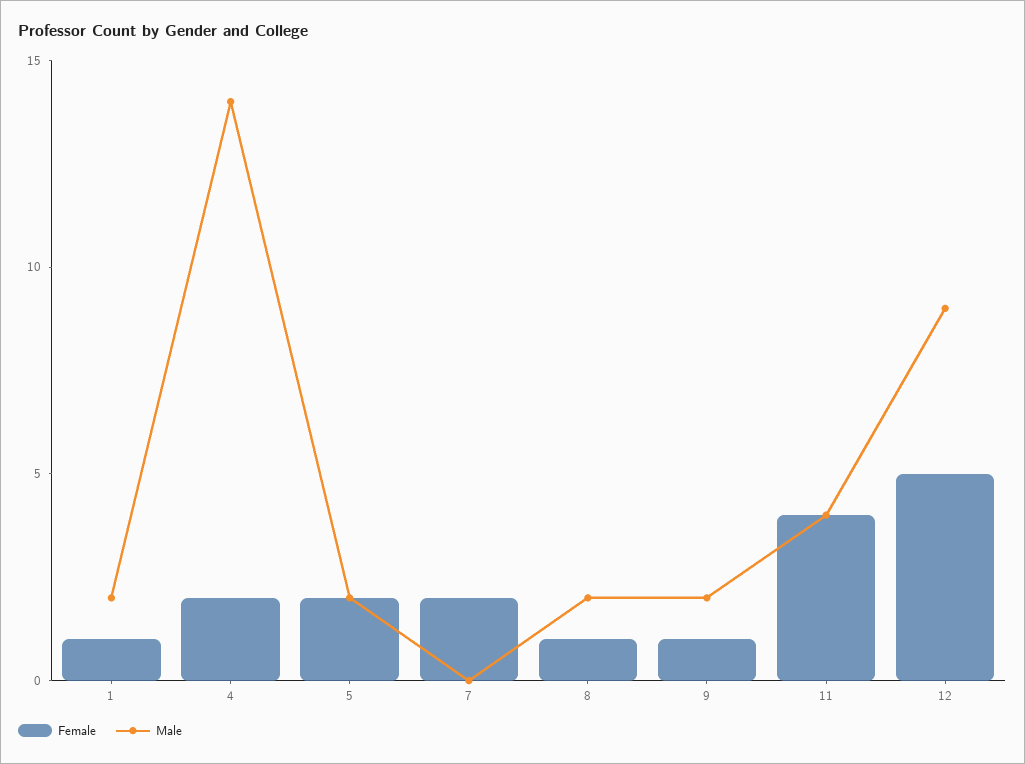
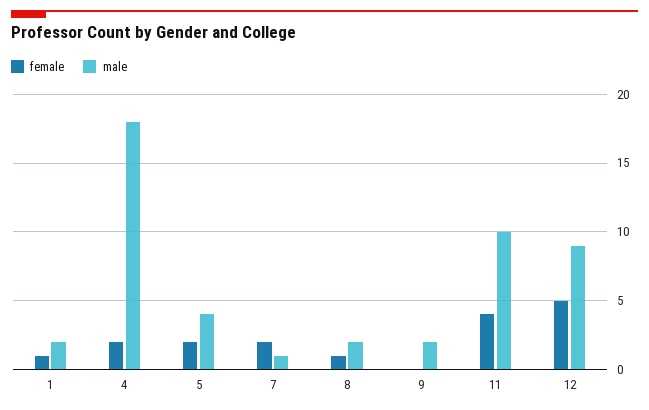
Male, 4: 14 -> 18
Male, 5: 2 -> 4
Male, 7: 0 -> 1
Female, 9: 1 -> 0
Male, 11: 4 -> 10

